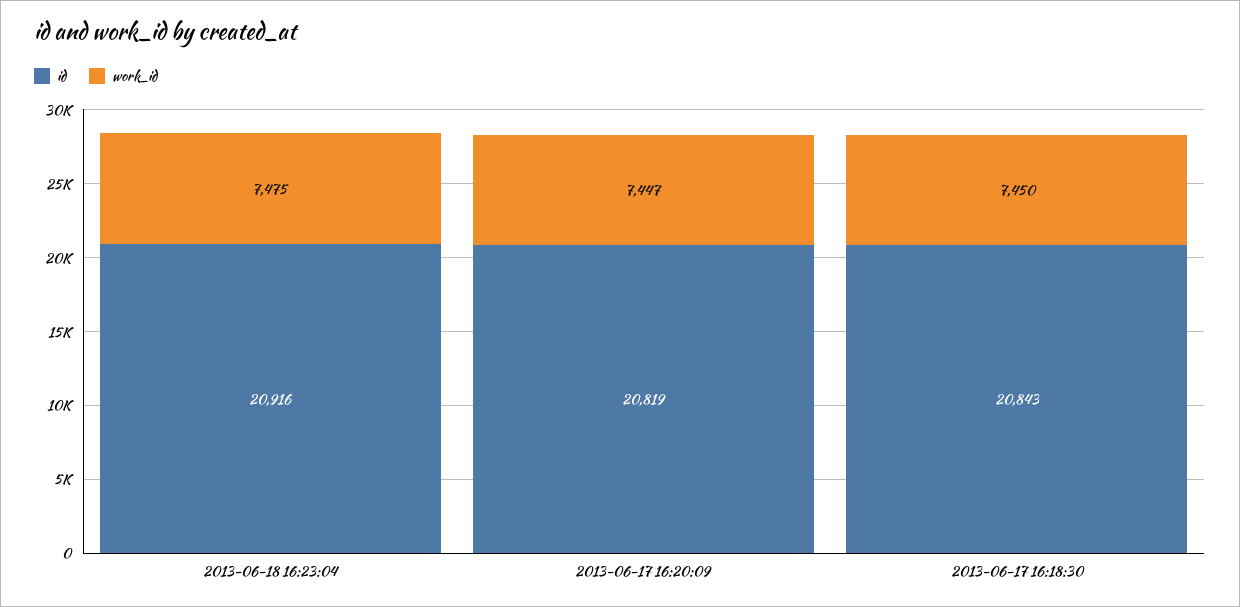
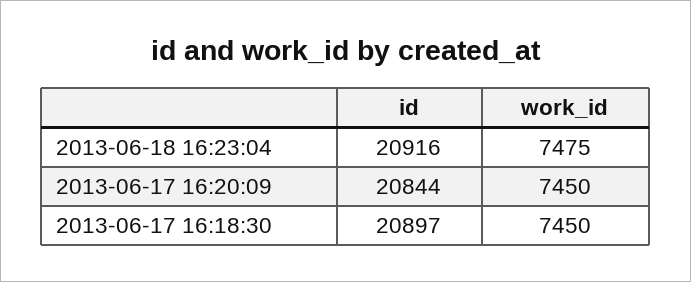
id, 2013-06-17 16:20:09: 20819 -> 20844
work_id, 2013-06-17 16:20:09: 7447 -> 7450
id, 2013-06-17 16:18:30: 20843 -> 20897

